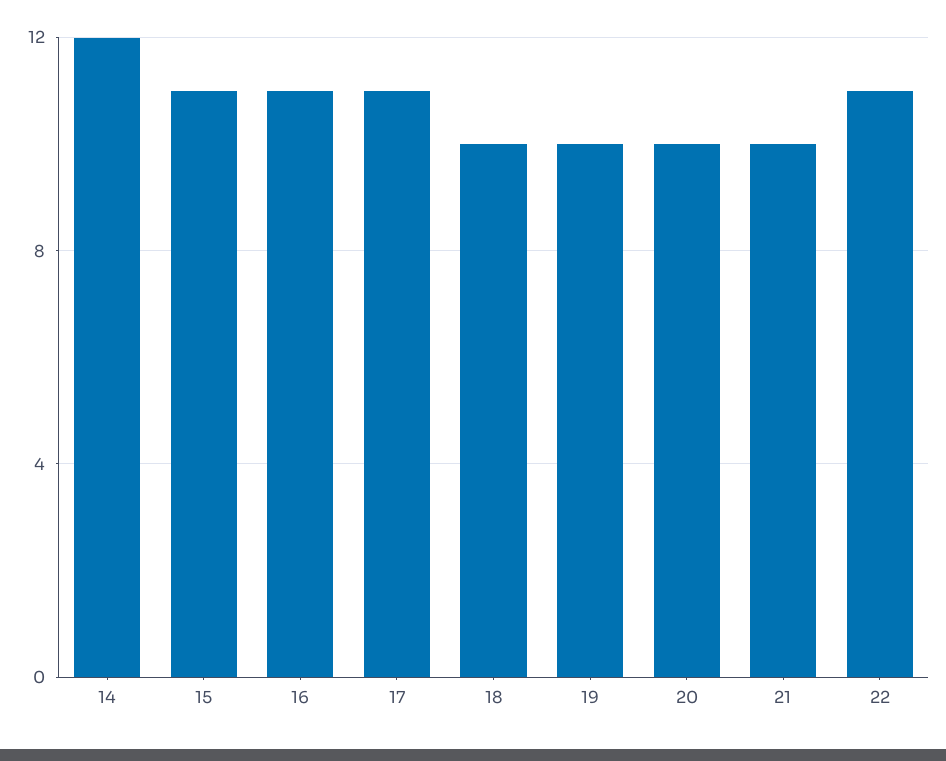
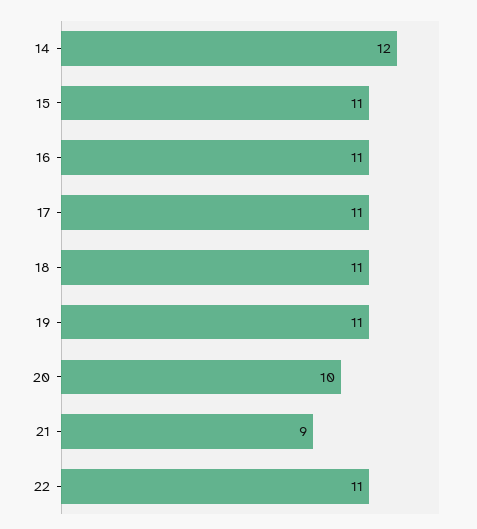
18: 10 -> 11
19: 10 -> 11
21: 10 -> 9

